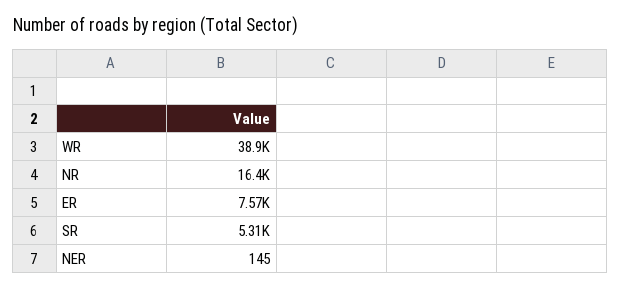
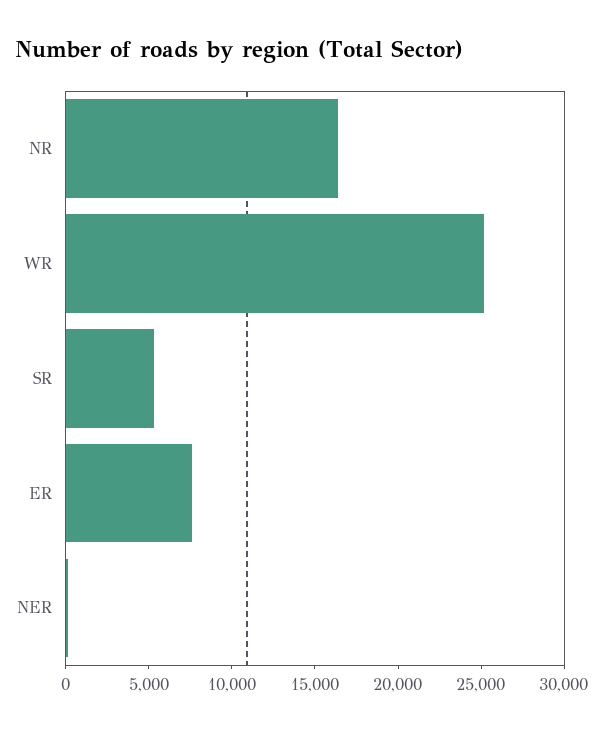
WR: 38900 -> 25000

